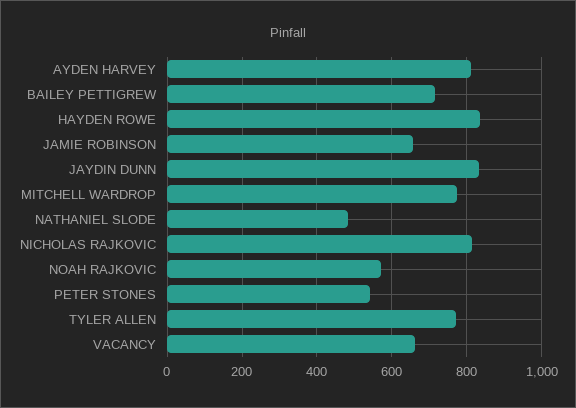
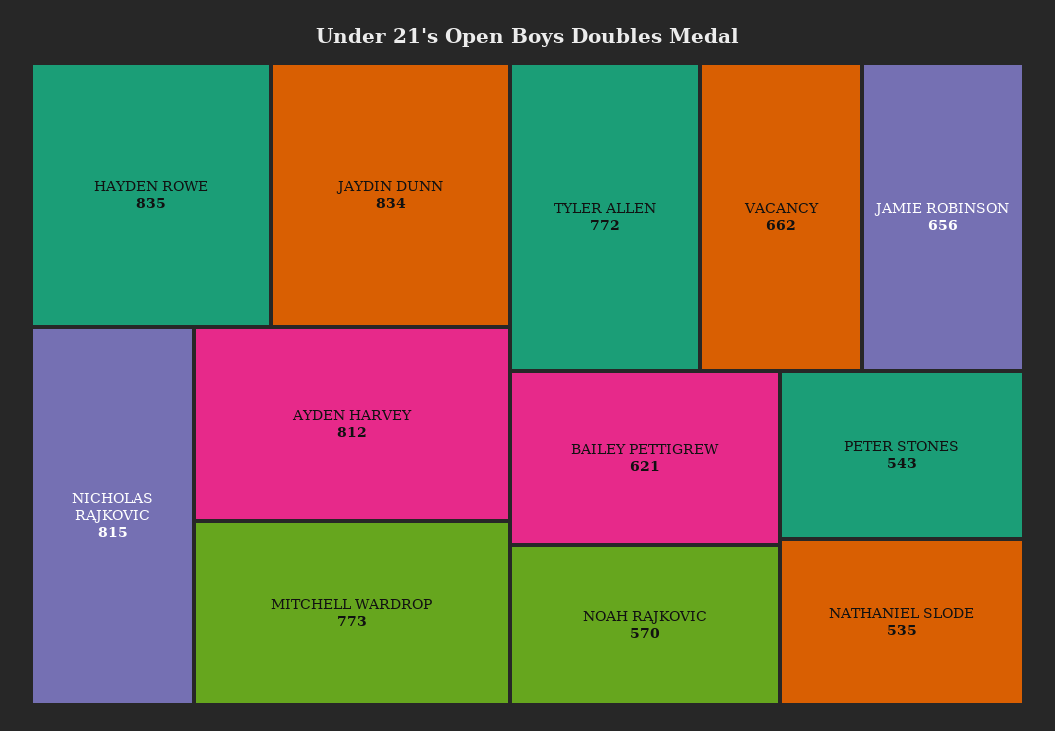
BAILEY PETTIGREW: 720 -> 621
NATHANIEL SLODE: 480 -> 535

